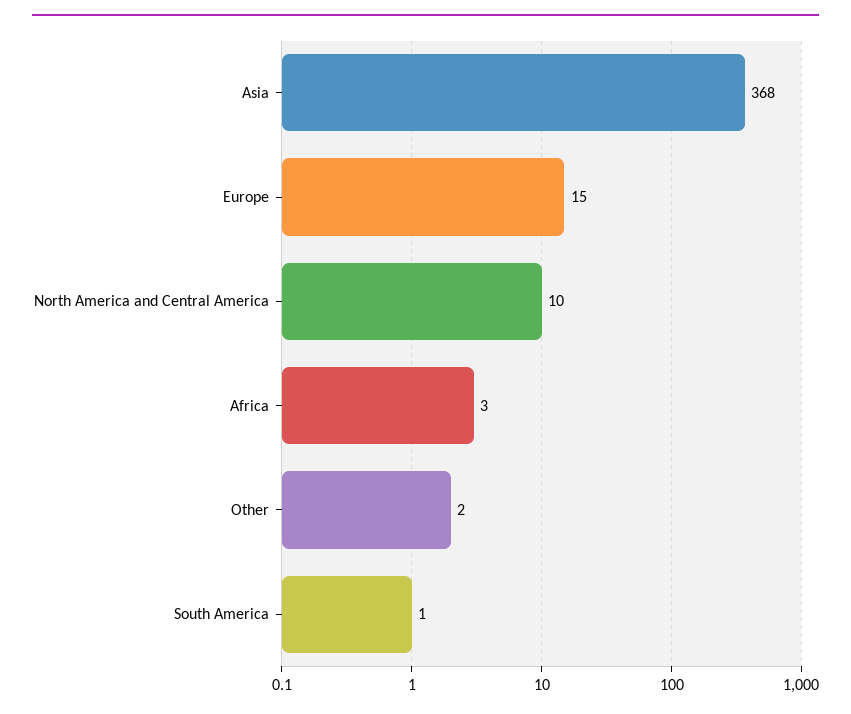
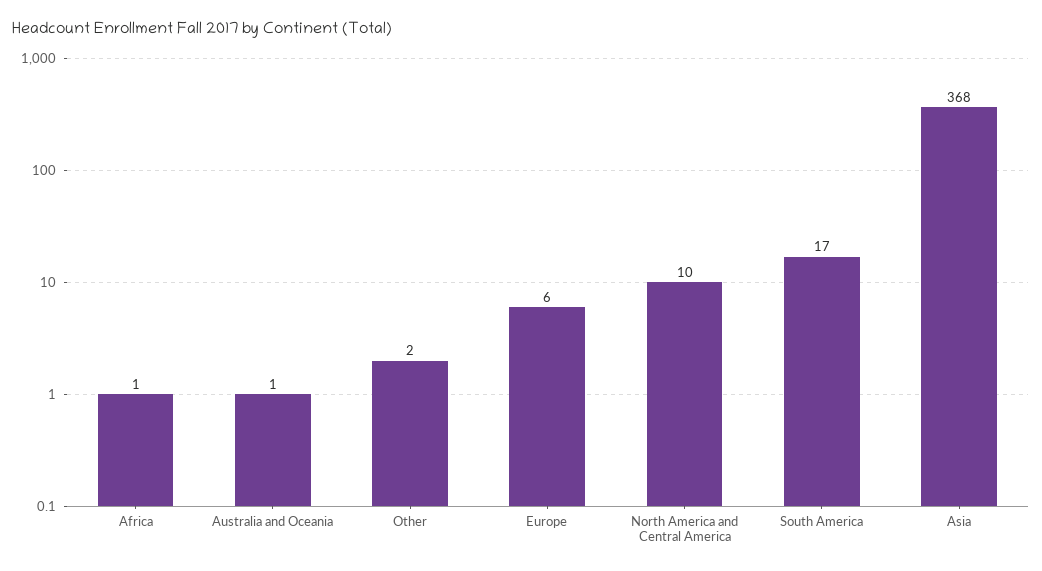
Europe: 15 -> 6
Africa: 3 -> 1
South America: 1 -> 17
Australia and Oceania: none -> 1

